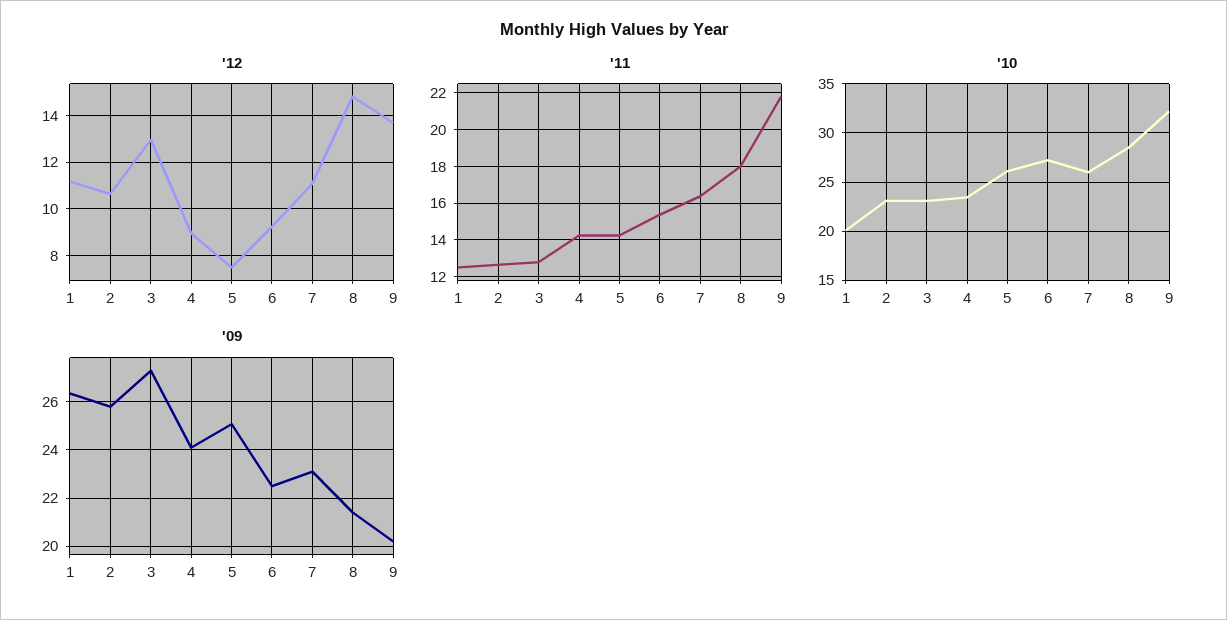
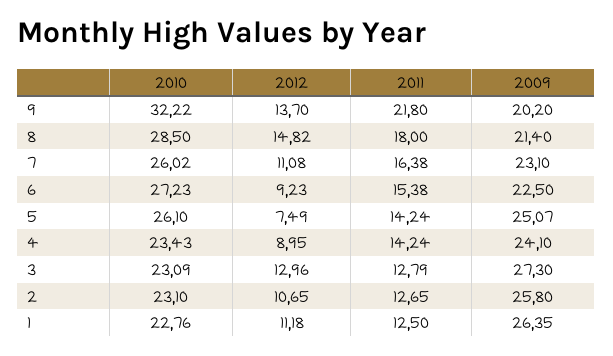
'10, 1: 20 -> 22.76

